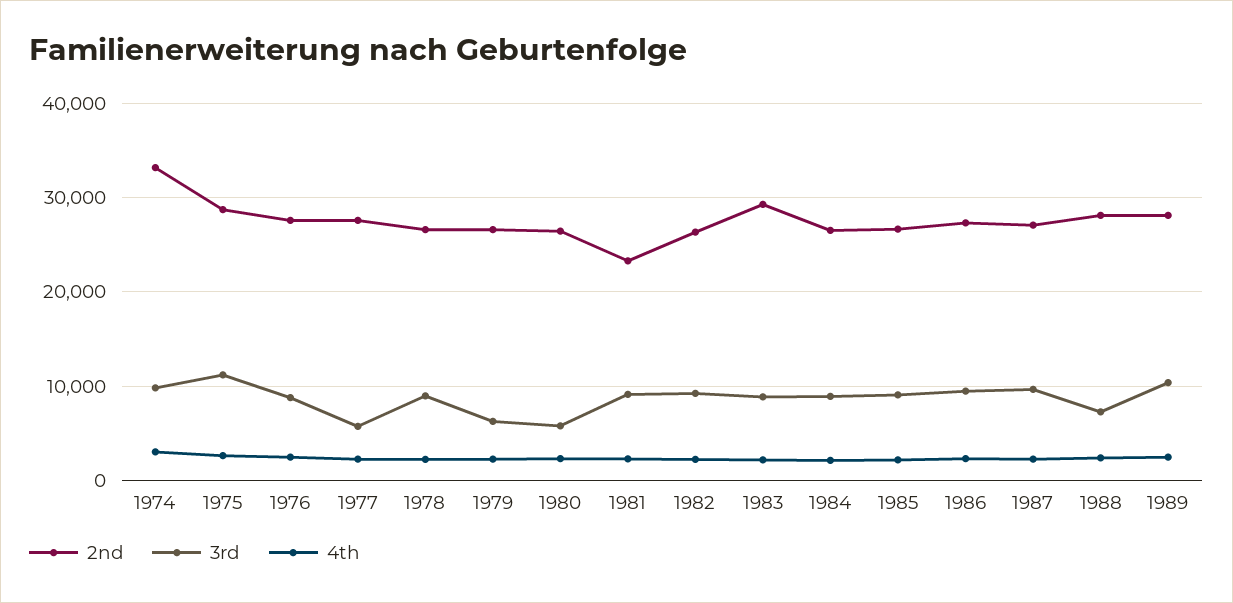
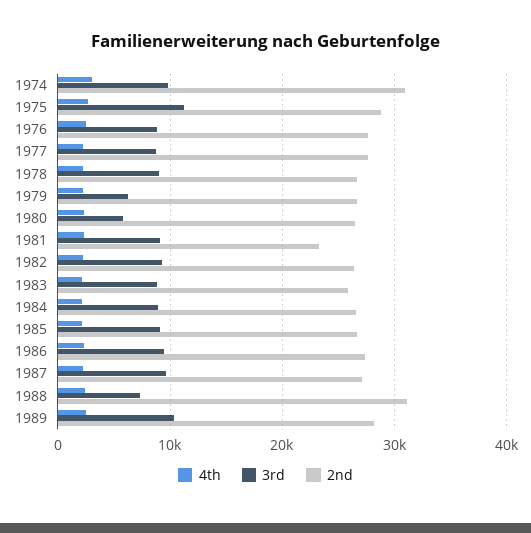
2nd, 1974: 33000 -> 31000
3rd, 1977: 6000 -> 9000
2nd, 1983: 29000 -> 26000
2nd, 1988: 28000 -> 31000

